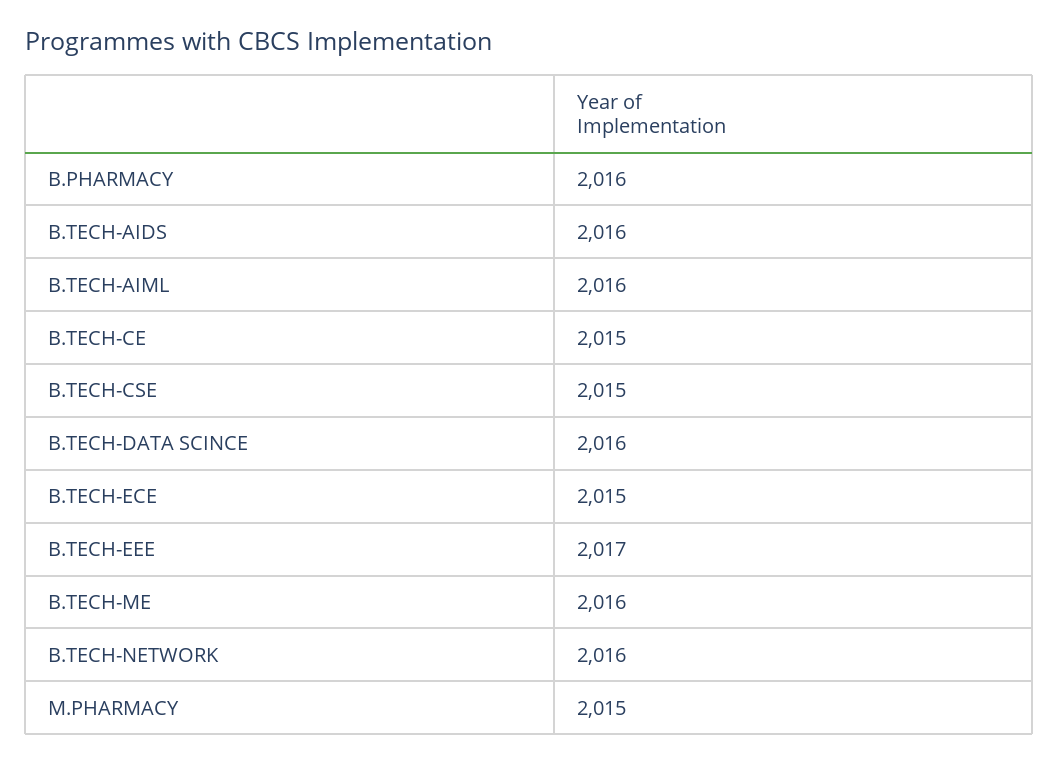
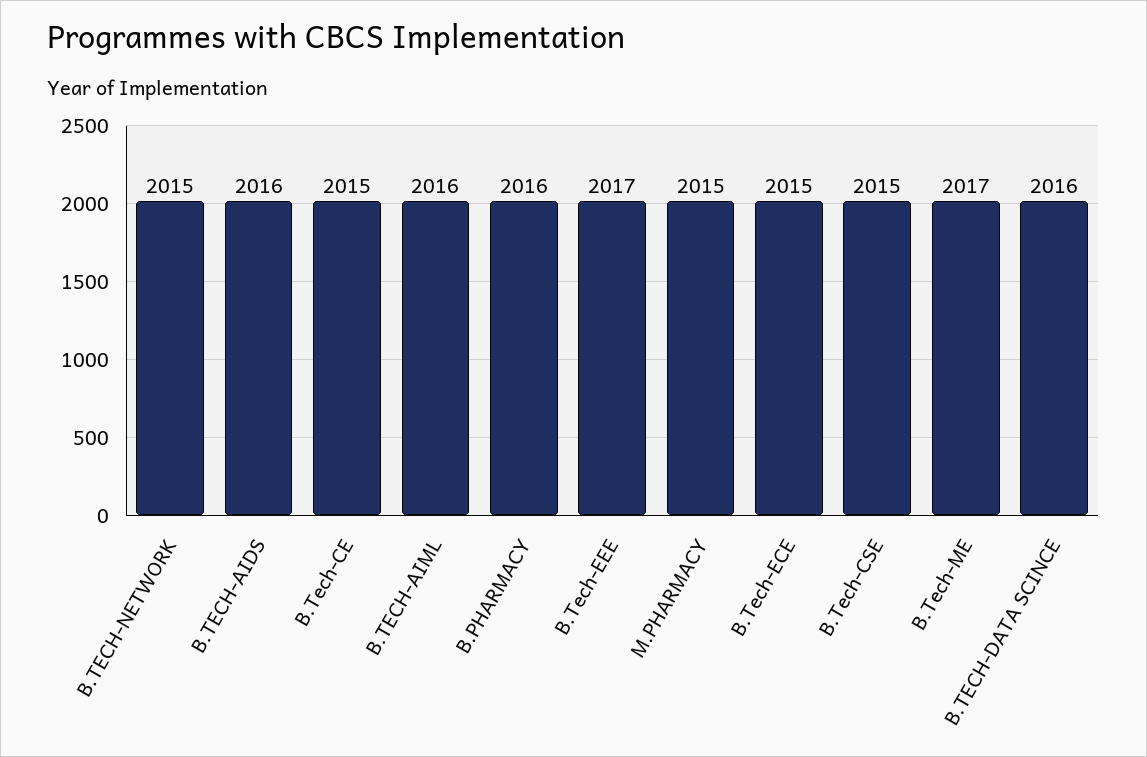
B.TECH-ME: 2016 -> 2017
B.TECH-NETWORK: 2016 -> 2015

